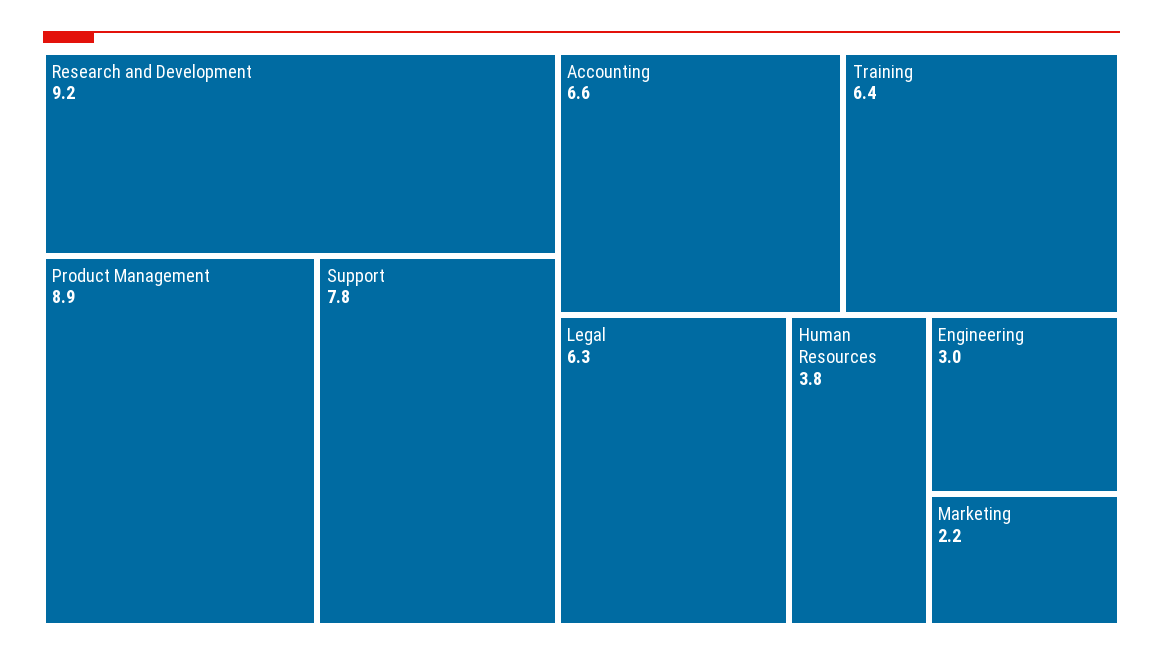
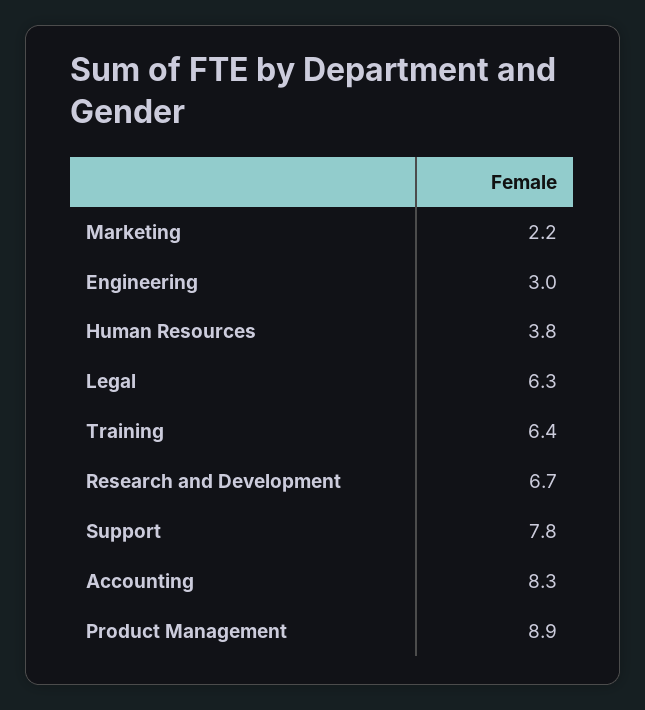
Research and Development: 9.2 -> 6.7
Accounting: 6.6 -> 8.3

